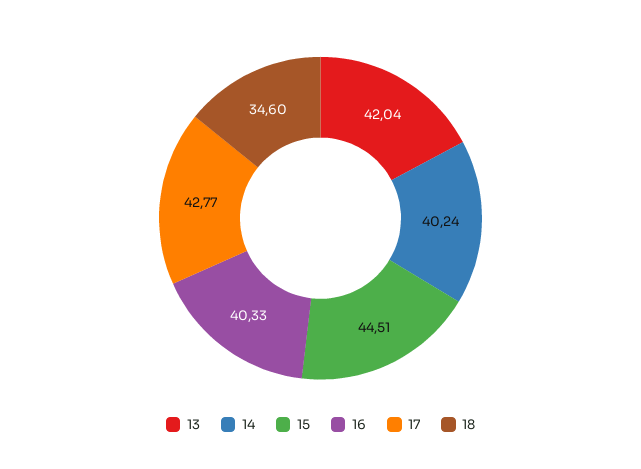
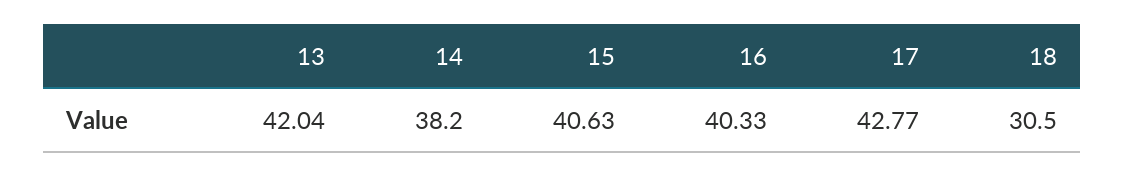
14: 40.24 -> 38.2
15: 44.51 -> 40.63
18: 34.6 -> 30.5

